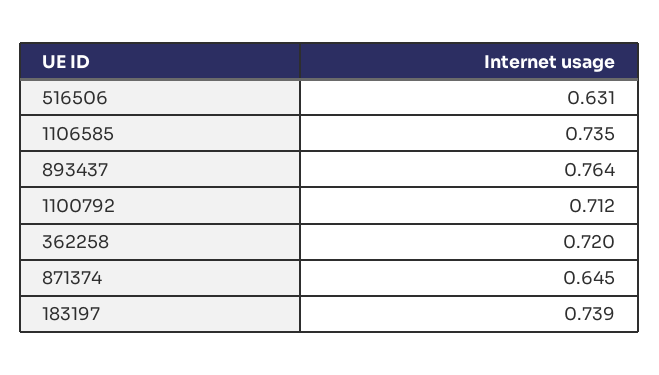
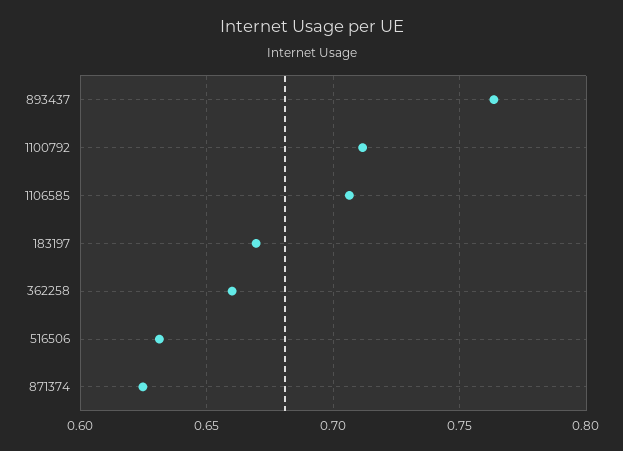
1106585: 0.735 -> 0.705
362258: 0.72 -> 0.66
871374: 0.645 -> 0.625
183197: 0.739 -> 0.67

